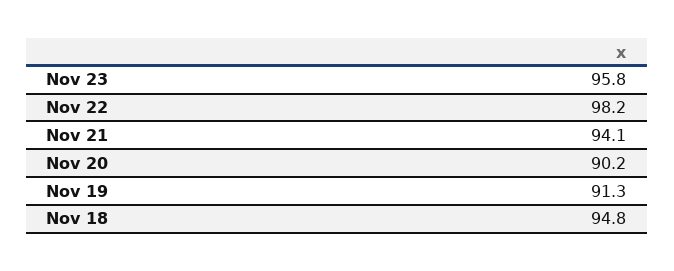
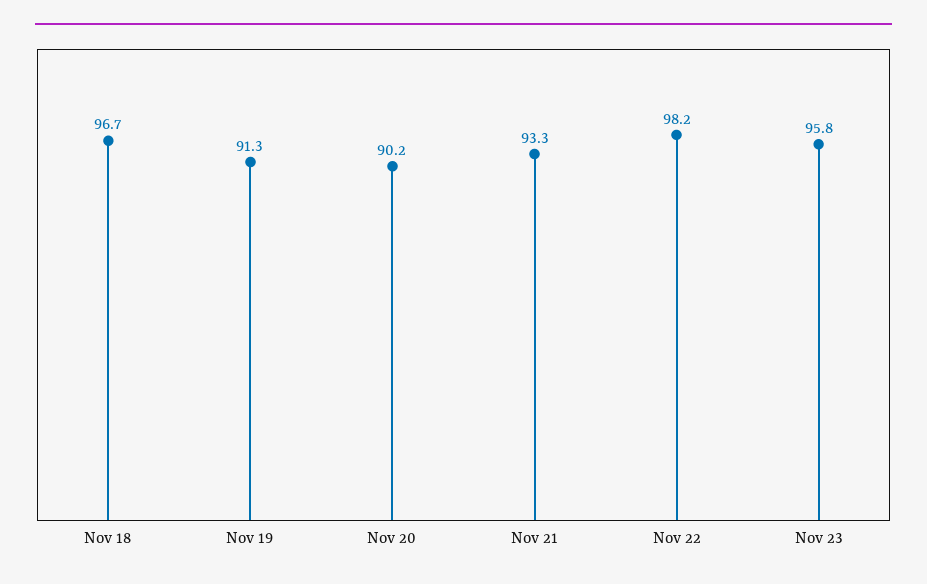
Nov 21: 94.1 -> 93.3
Nov 18: 94.8 -> 96.7

